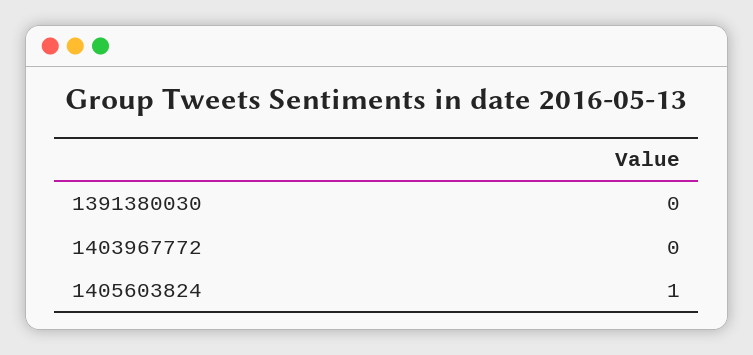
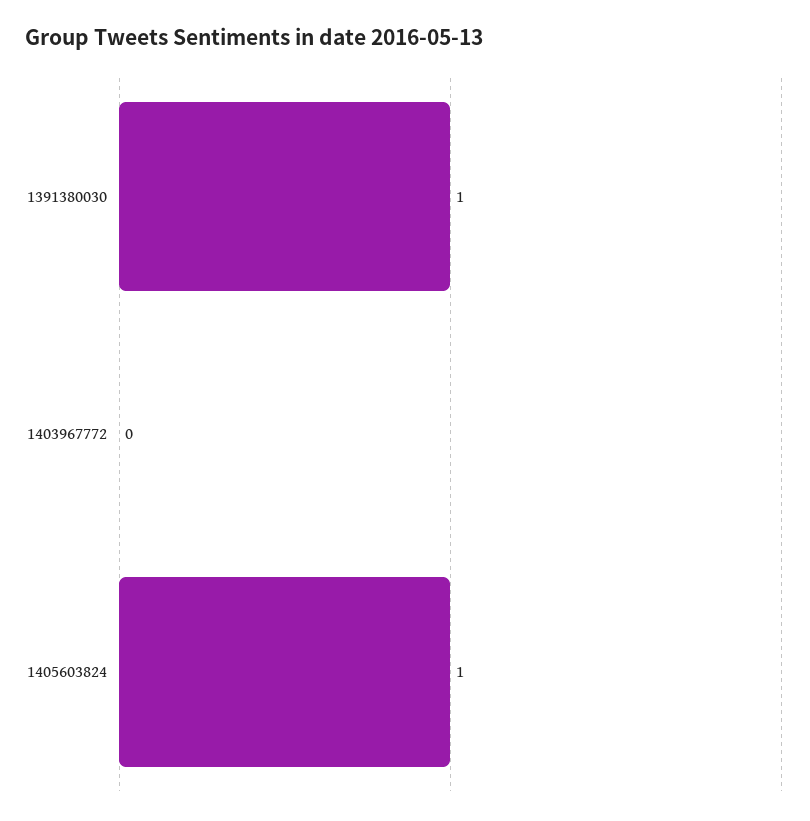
1391380030: 0 -> 1

